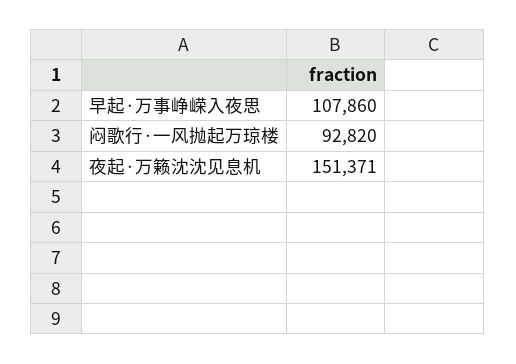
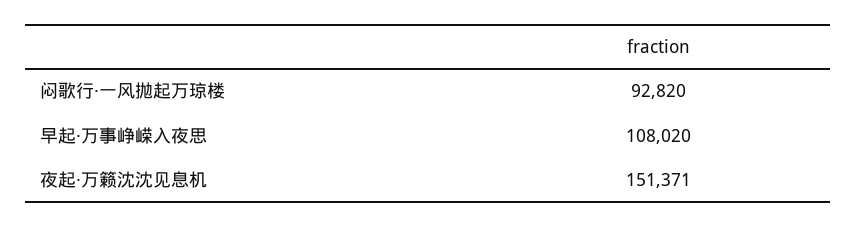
早起·万事峥嵘入夜思: 107860 -> 108020

